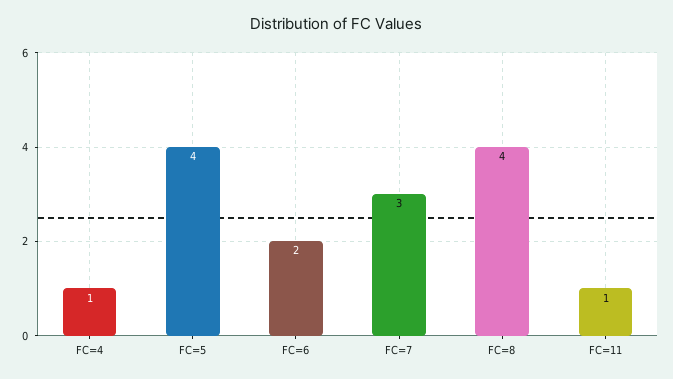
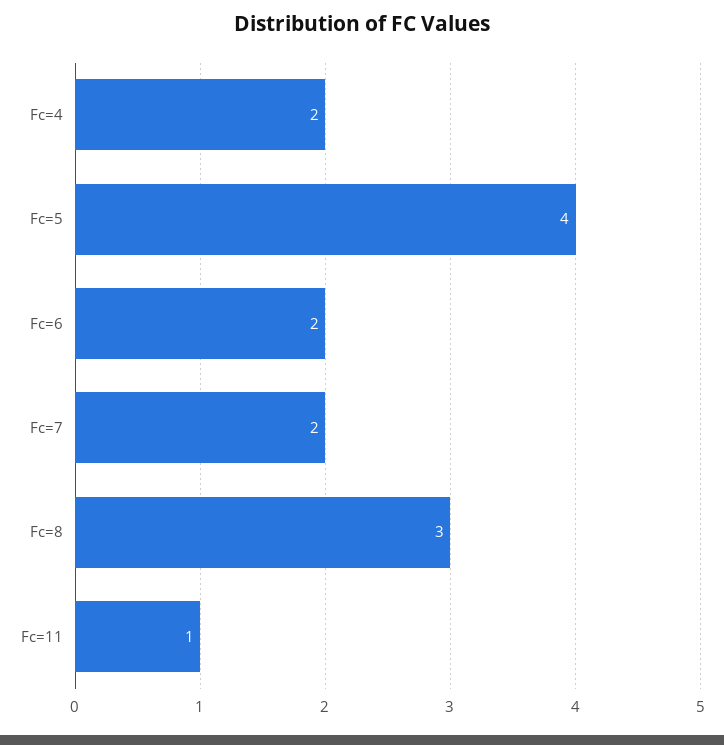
FC=4: 1 -> 2
FC=7: 3 -> 2
FC=8: 4 -> 3

